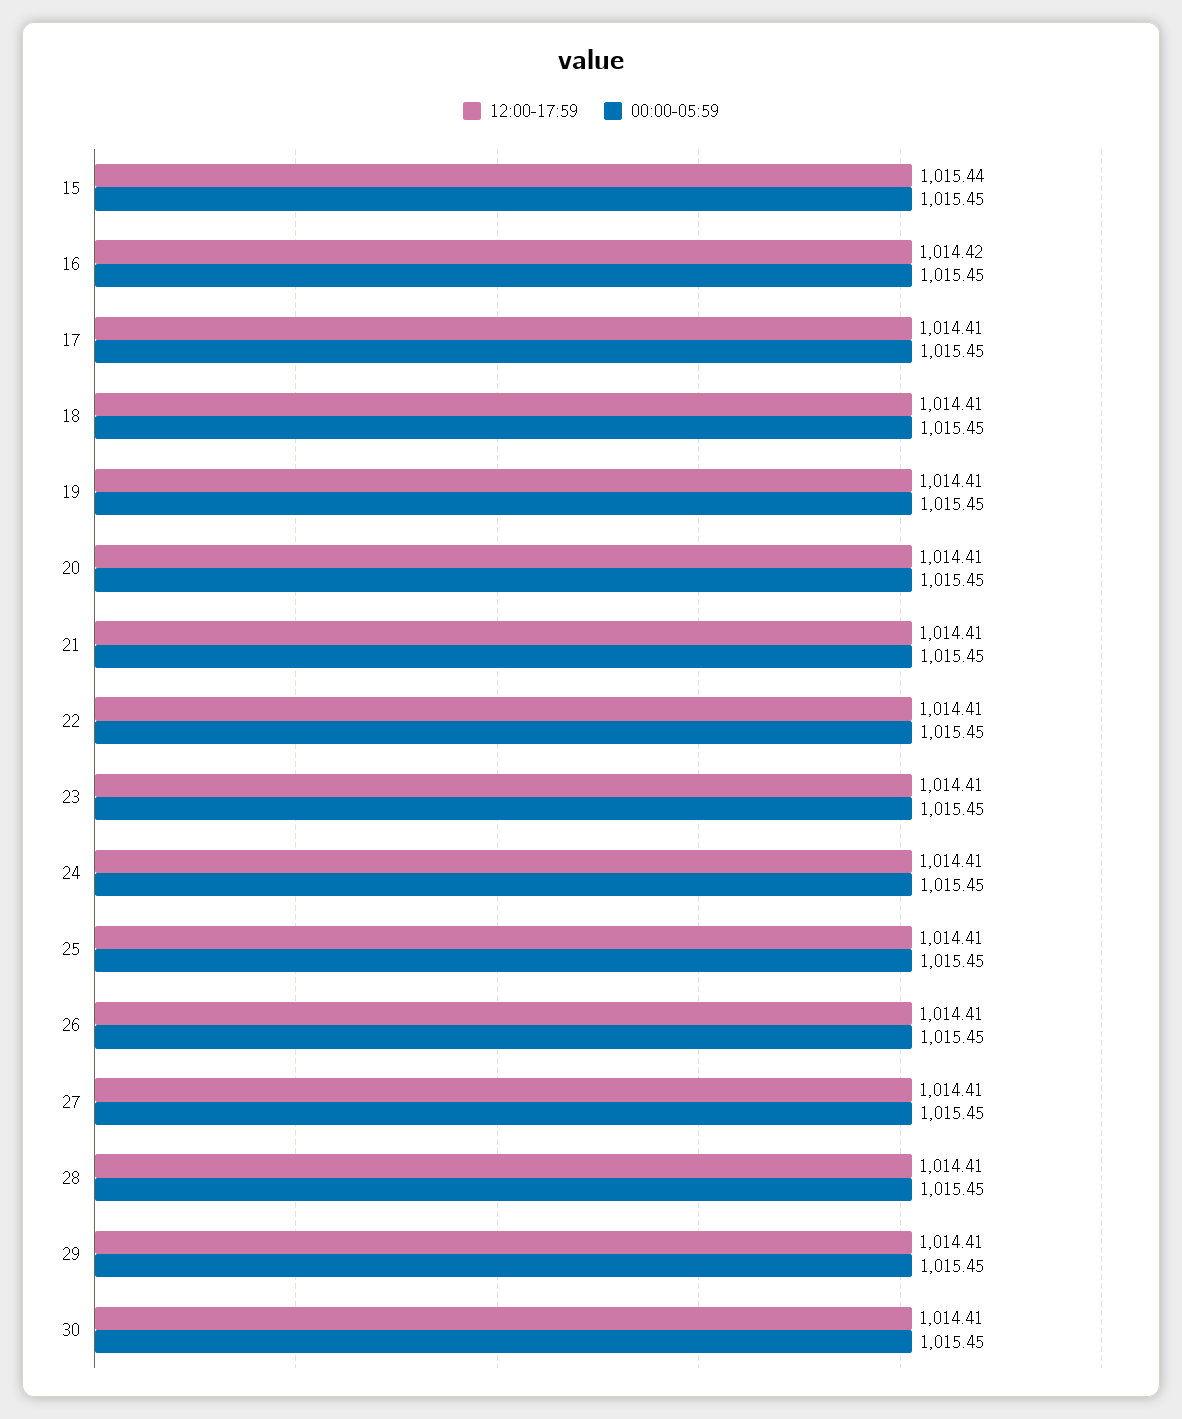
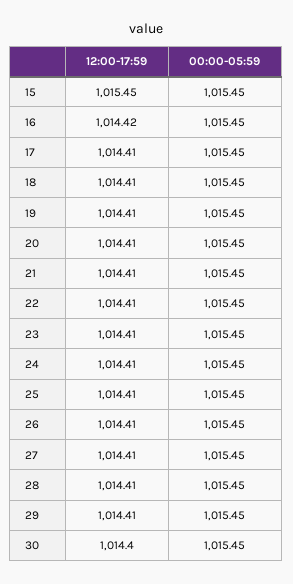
12:00-17:59, 15: 1015.44 -> 1015.45
12:00-17:59, 30: 1014.41 -> 1014.4

